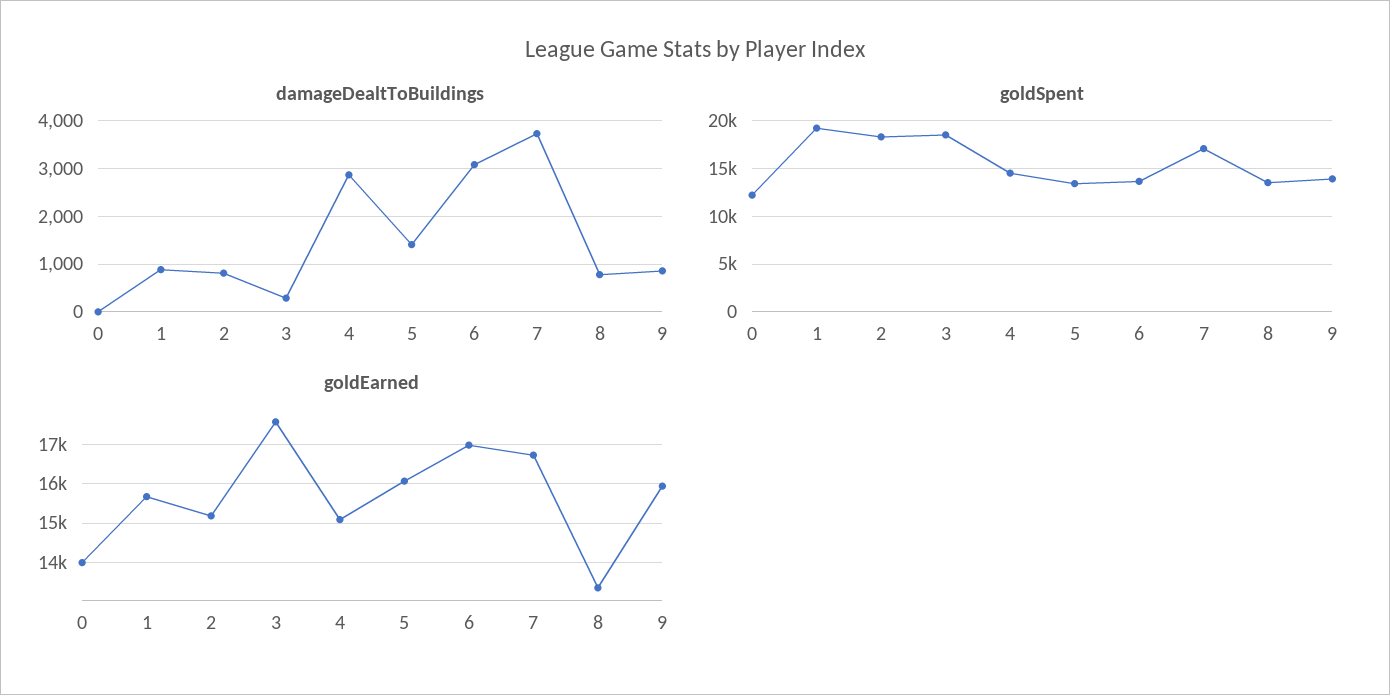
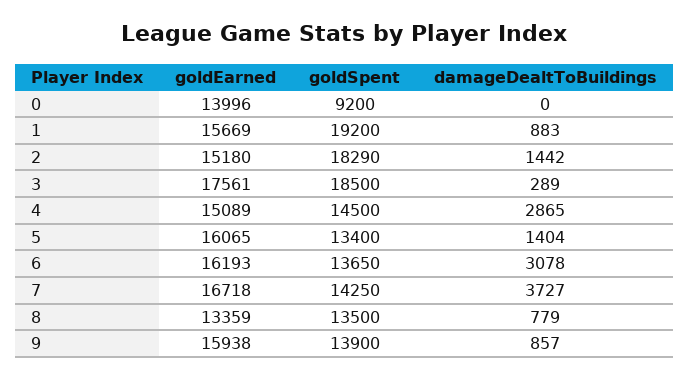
damageDealtToBuildings, 2: 800 -> 1442
goldSpent, 0: 12000 -> 9200
goldSpent, 7: 17000 -> 14250
goldEarned, 6: 17000 -> 16193

